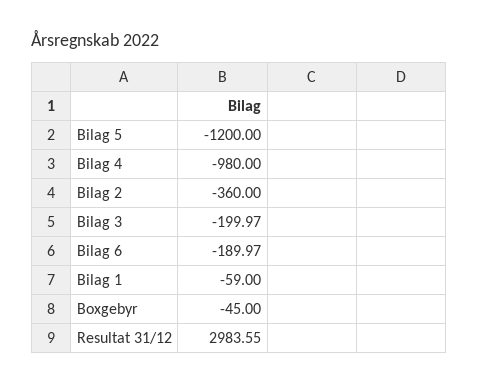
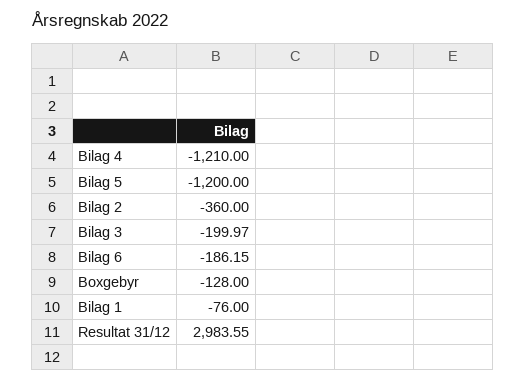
Bilag 4: -980 -> -1210
Bilag 6: -189.97 -> -186.15
Bilag 1: -59 -> -76
Boxgebyr: -45 -> -128

